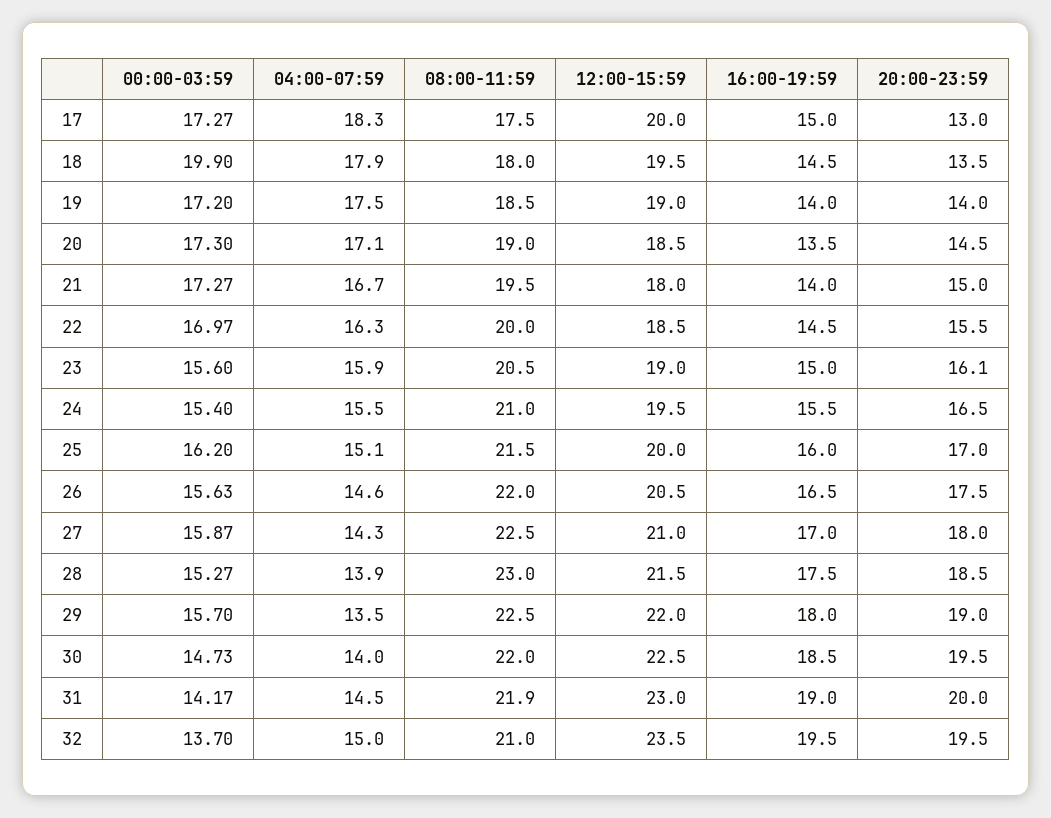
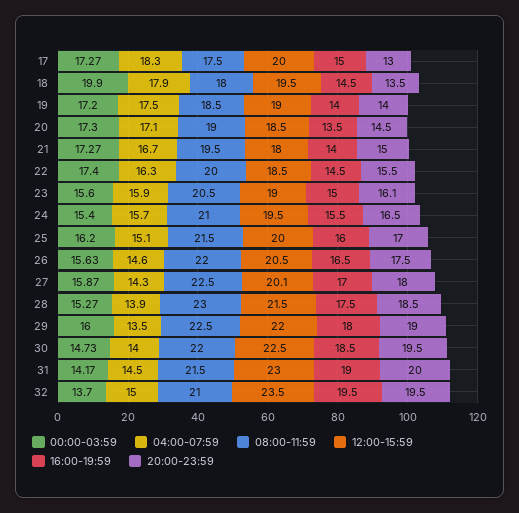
00:00-03:59, 22: 16.97 -> 17.4
04:00-07:59, 24: 15.5 -> 15.7
12:00-15:59, 27: 21 -> 20.1
00:00-03:59, 29: 15.7 -> 16
08:00-11:59, 31: 21.9 -> 21.5

